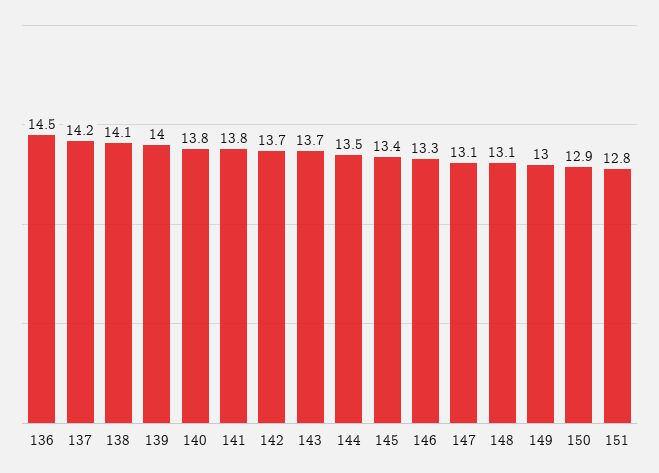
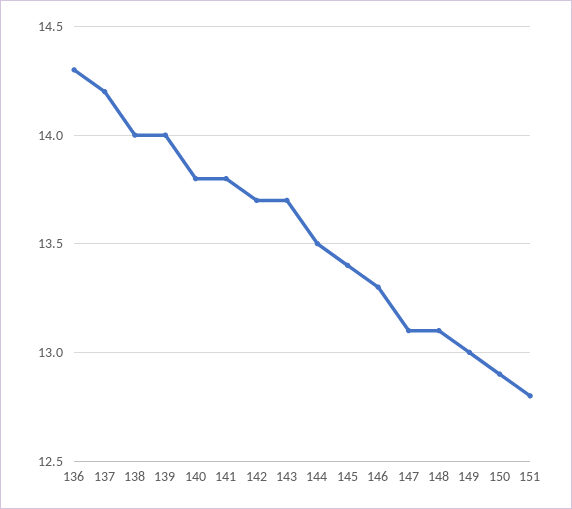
136: 14.5 -> 14.3
138: 14.1 -> 14

